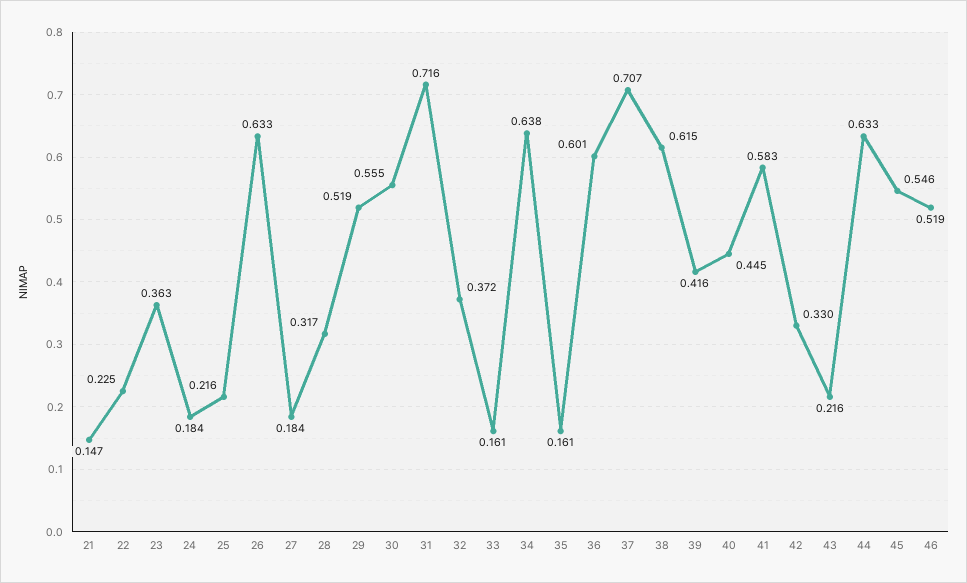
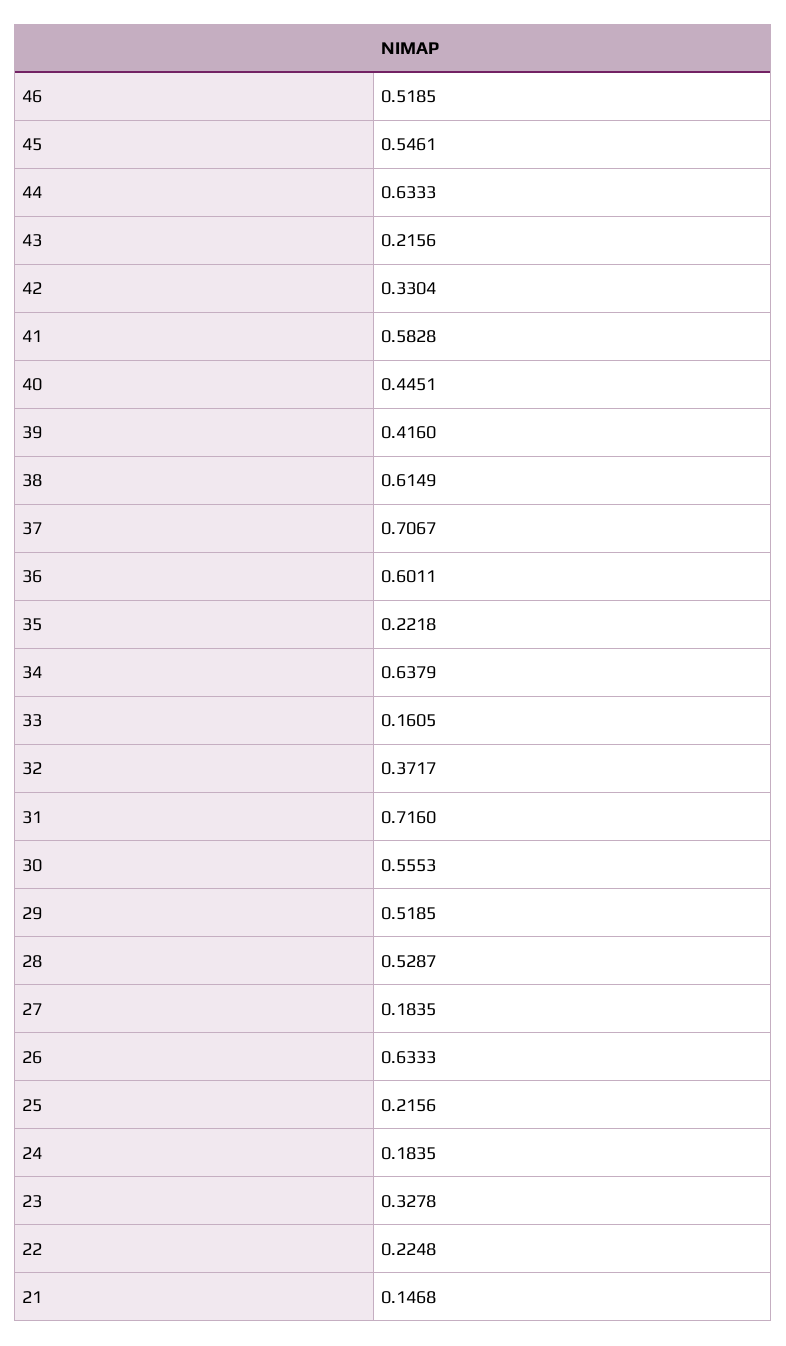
23: 0.363 -> 0.3278
28: 0.317 -> 0.5287
35: 0.161 -> 0.2218

